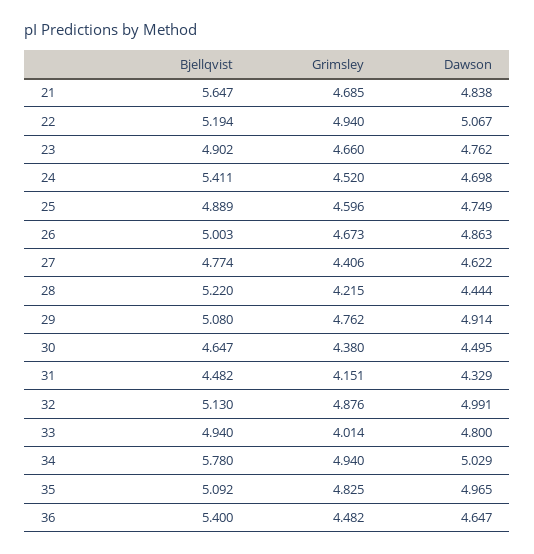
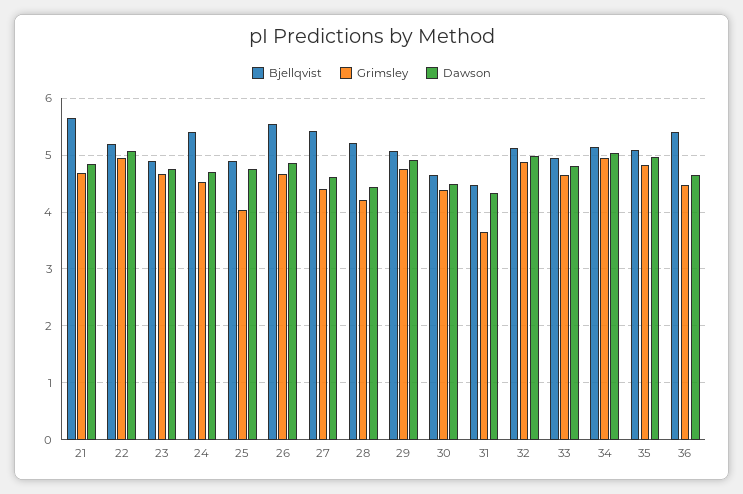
Grimsley, 25: 4.596 -> 4
Bjellqvist, 26: 5.003 -> 5.6
Bjellqvist, 27: 4.774 -> 5.4
Grimsley, 31: 4.151 -> 3.6
Grimsley, 33: 4.014 -> 4.6
Bjellqvist, 34: 5.78 -> 5.2

